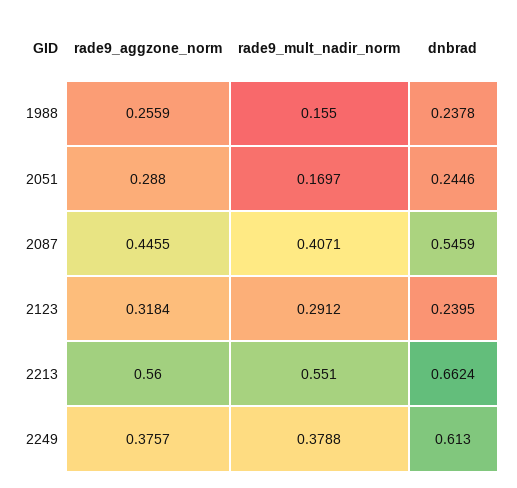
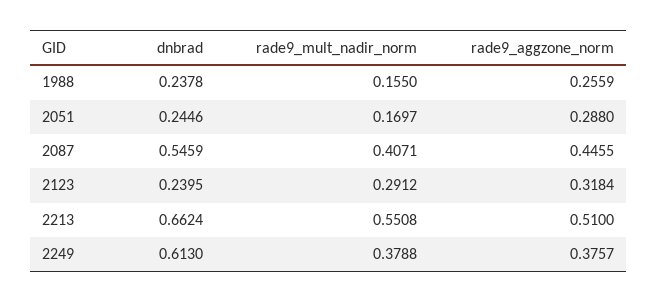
rade9_aggzone_norm, 2213: 0.56 -> 0.51
rade9_mult_nadir_norm, 2213: 0.551 -> 0.5508

